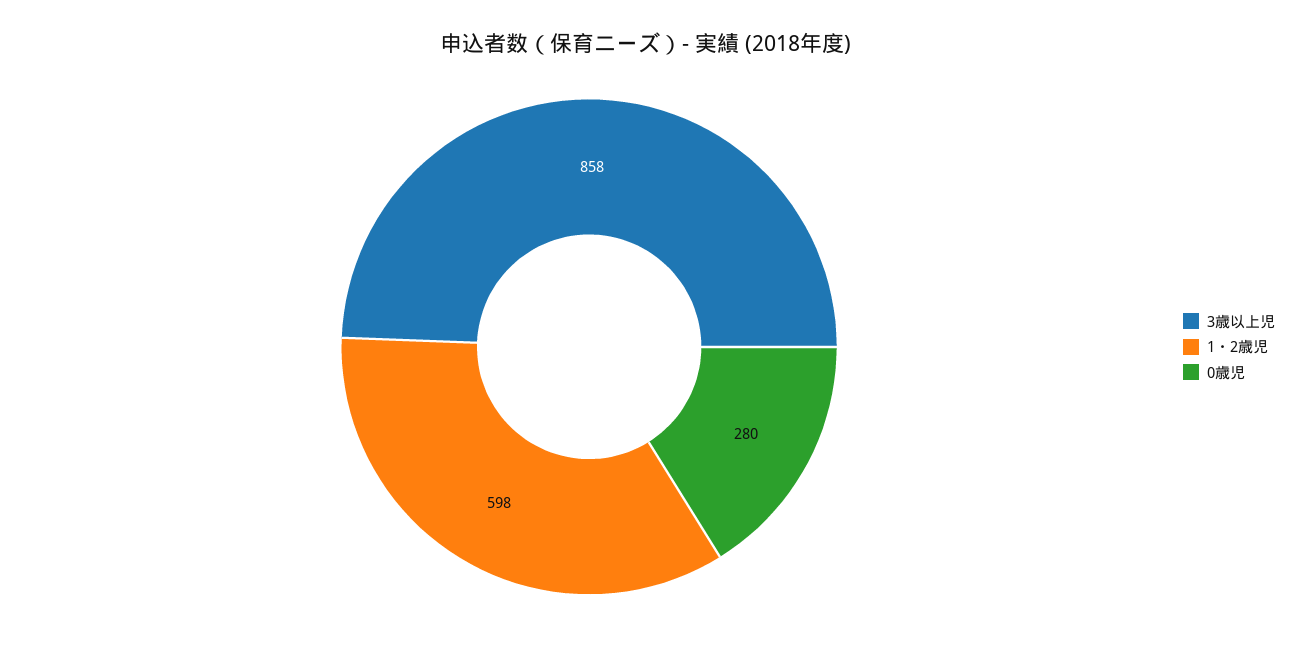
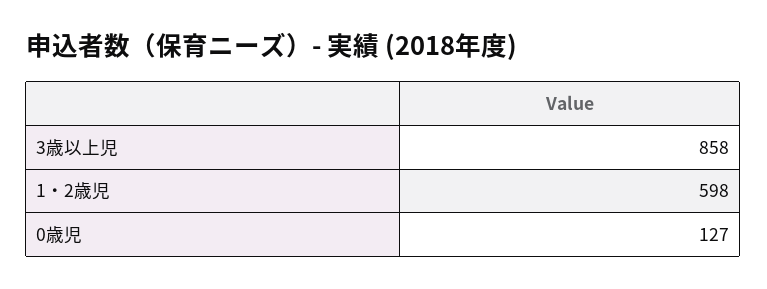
0歳児: 280 -> 127

